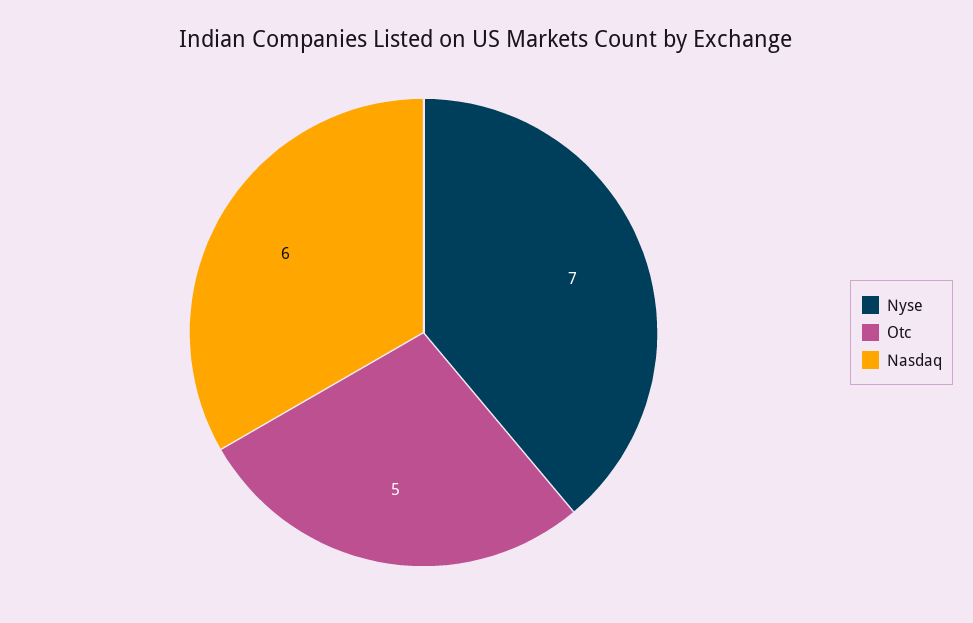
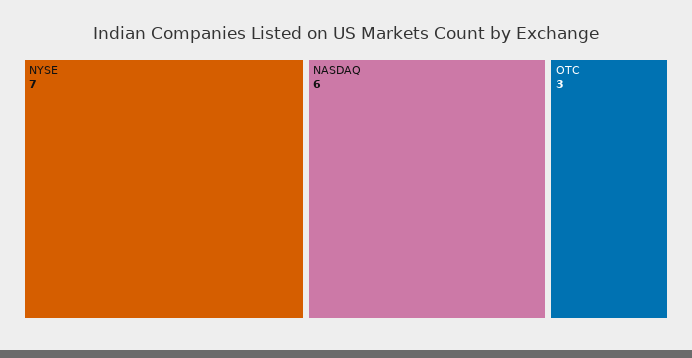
Otc: 5 -> 3

